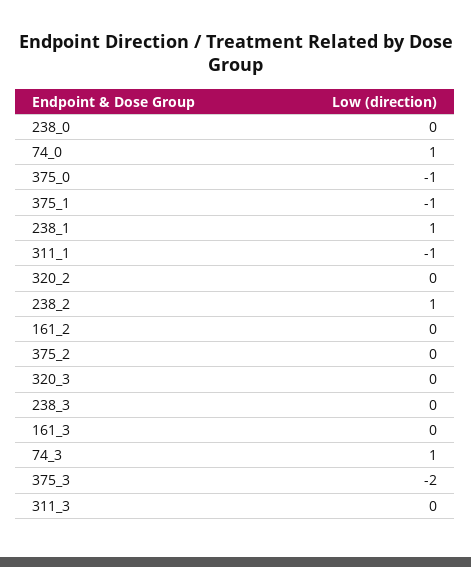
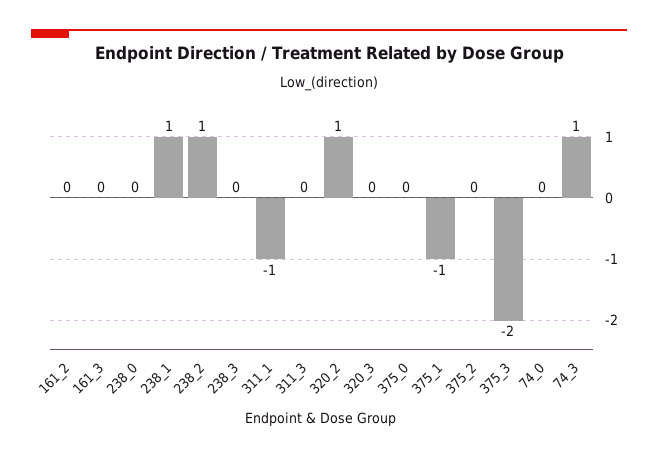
74_0: 1 -> 0
375_0: -1 -> 0
320_2: 0 -> 1

